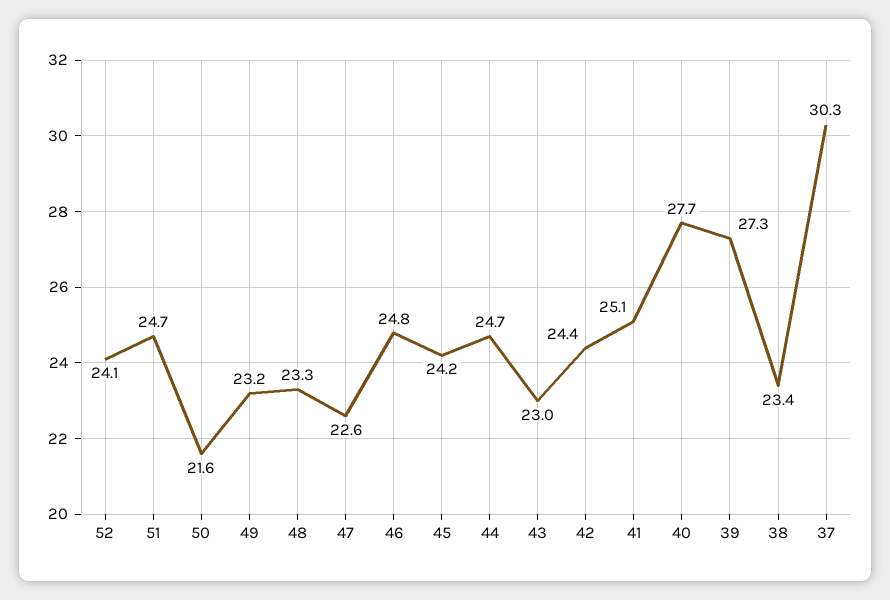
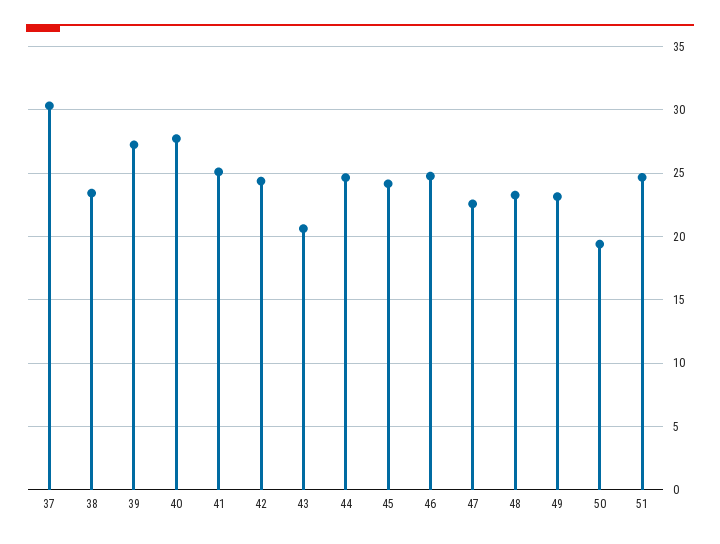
52: 24.1 -> none
50: 21.6 -> 19.5
43: 23 -> 20.5

